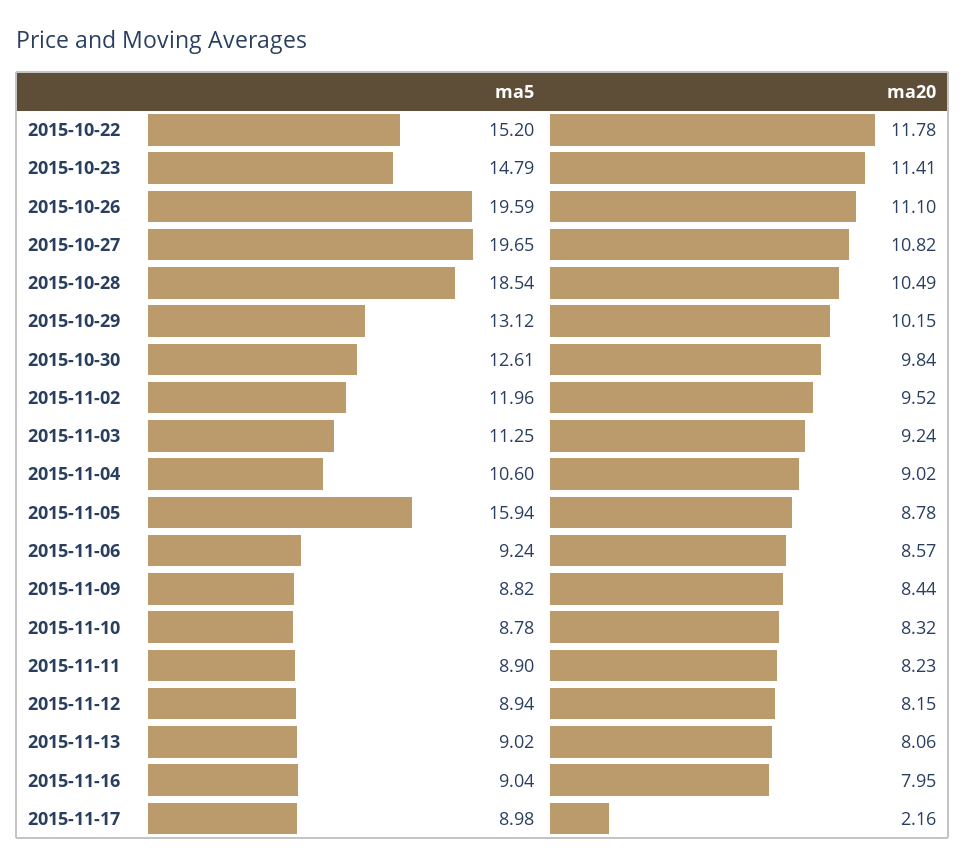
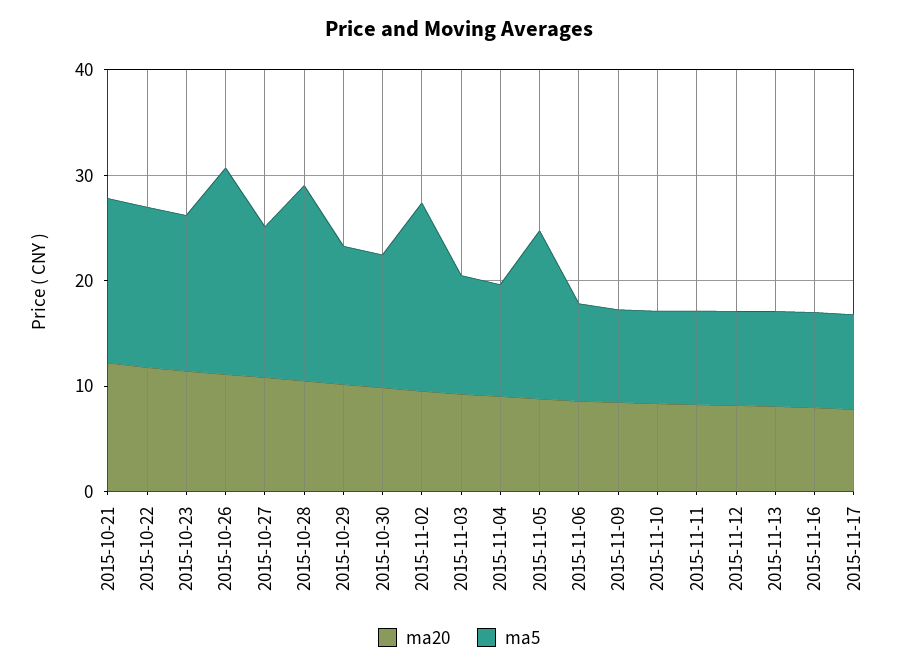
ma5, 2015-10-27: 19.65 -> 14
ma5, 2015-11-02: 11.96 -> 18
ma20, 2015-11-17: 2.16 -> 8
ma20, 2015-10-21: none -> 12
ma5, 2015-10-21: none -> 16

